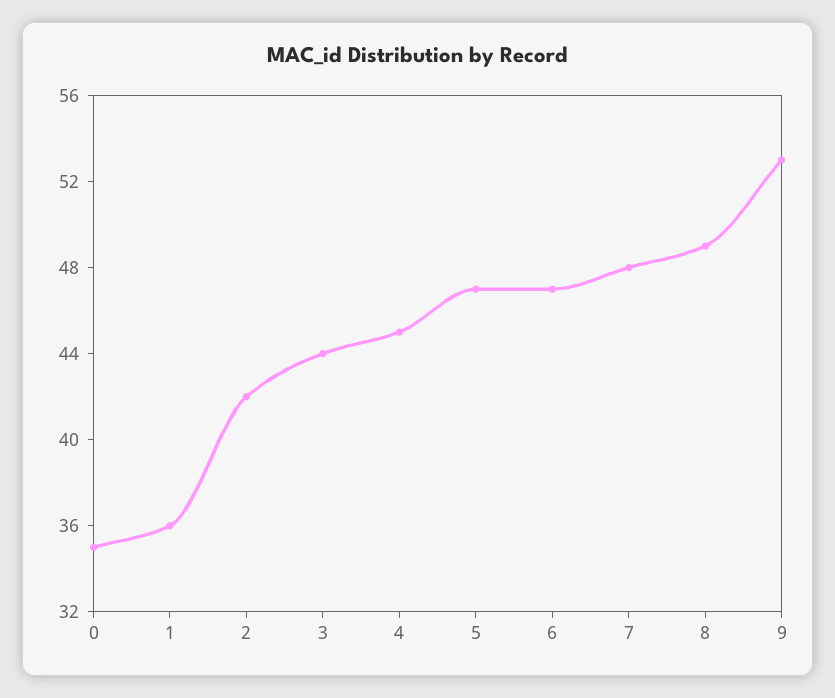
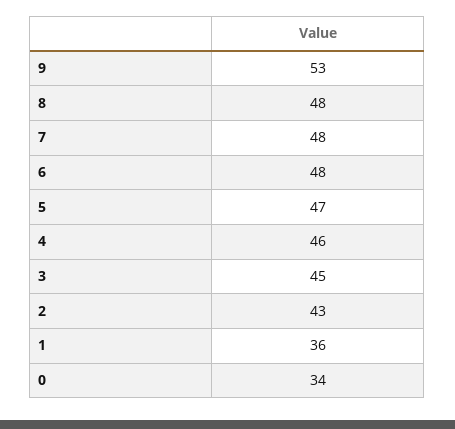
0: 35 -> 34
2: 42 -> 43
3: 44 -> 45
4: 45 -> 46
6: 47 -> 48
8: 49 -> 48

